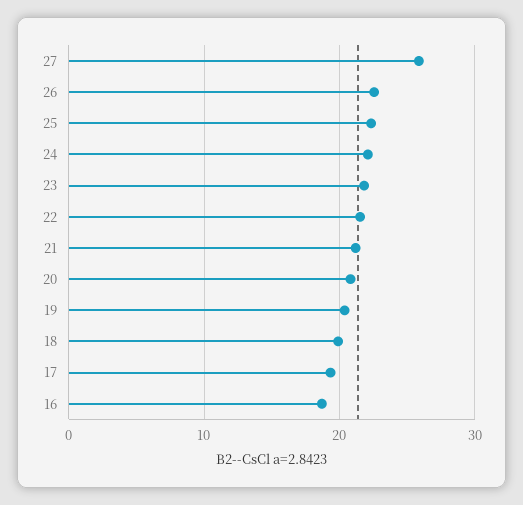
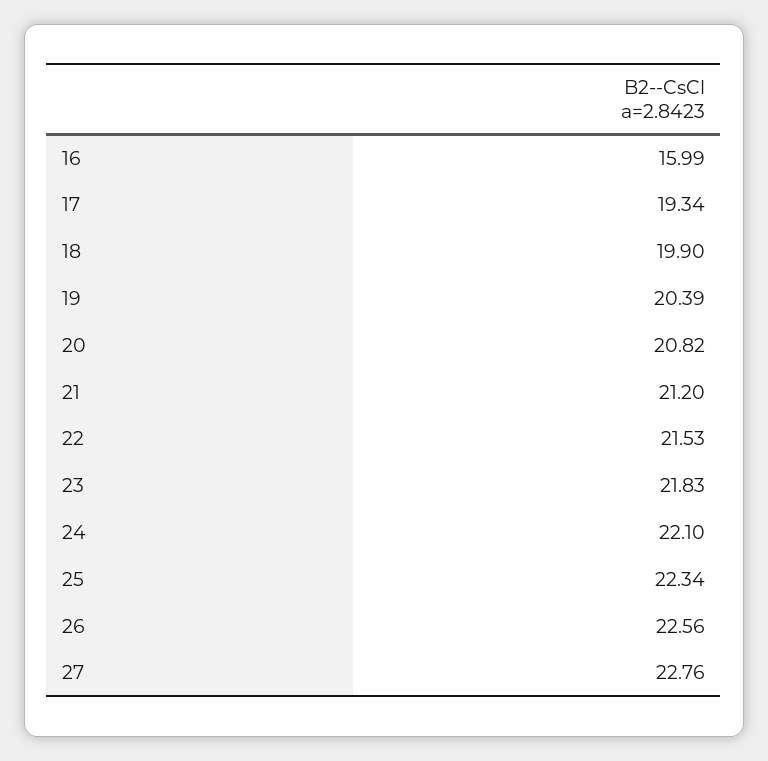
27: 26 -> 22.76
16: 19 -> 15.99

